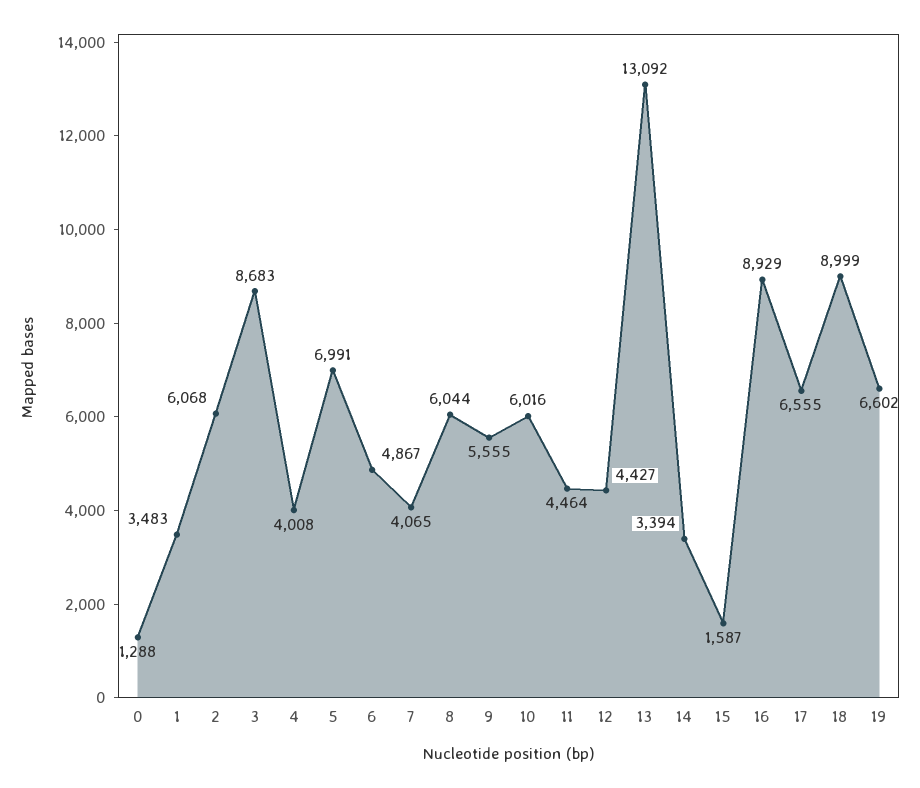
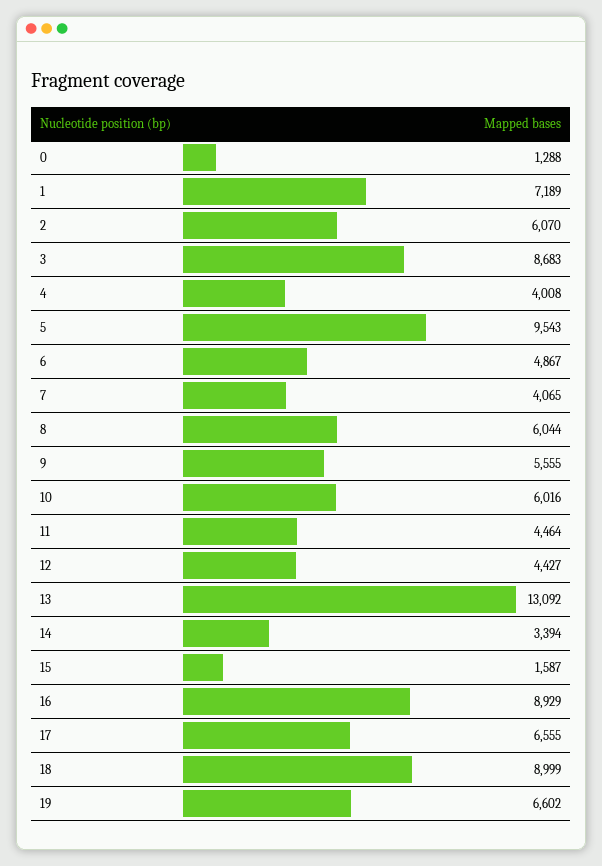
1: 3483 -> 7189
2: 6068 -> 6070
5: 6991 -> 9543

